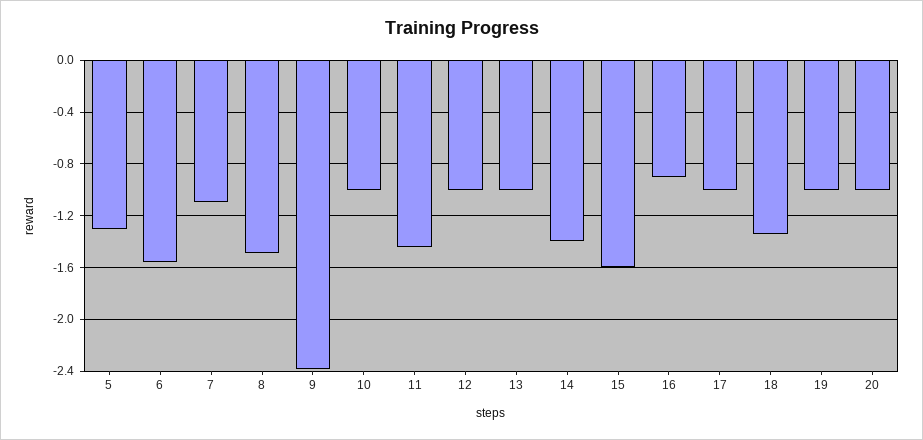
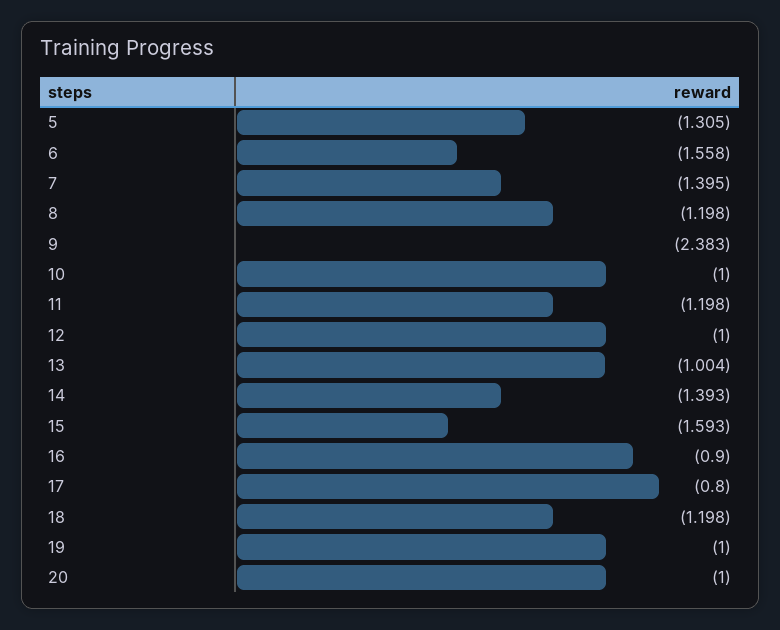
7: -1.1 -> -1.395
8: -1.5 -> -1.198
11: -1.45 -> -1.198
17: -1 -> -0.8
18: -1.35 -> -1.198

